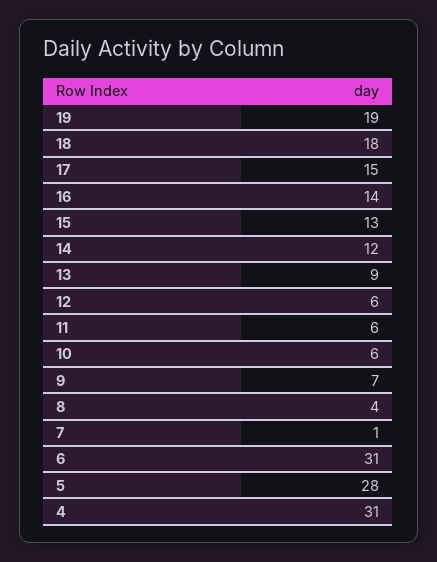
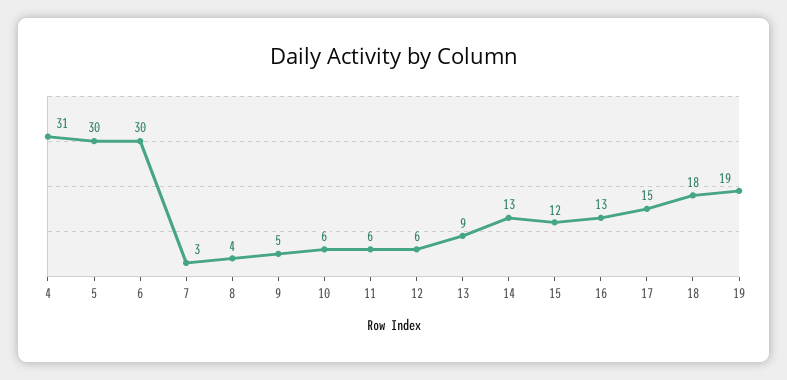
16: 14 -> 13
15: 13 -> 12
14: 12 -> 13
9: 7 -> 5
7: 1 -> 3
6: 31 -> 30
5: 28 -> 30

